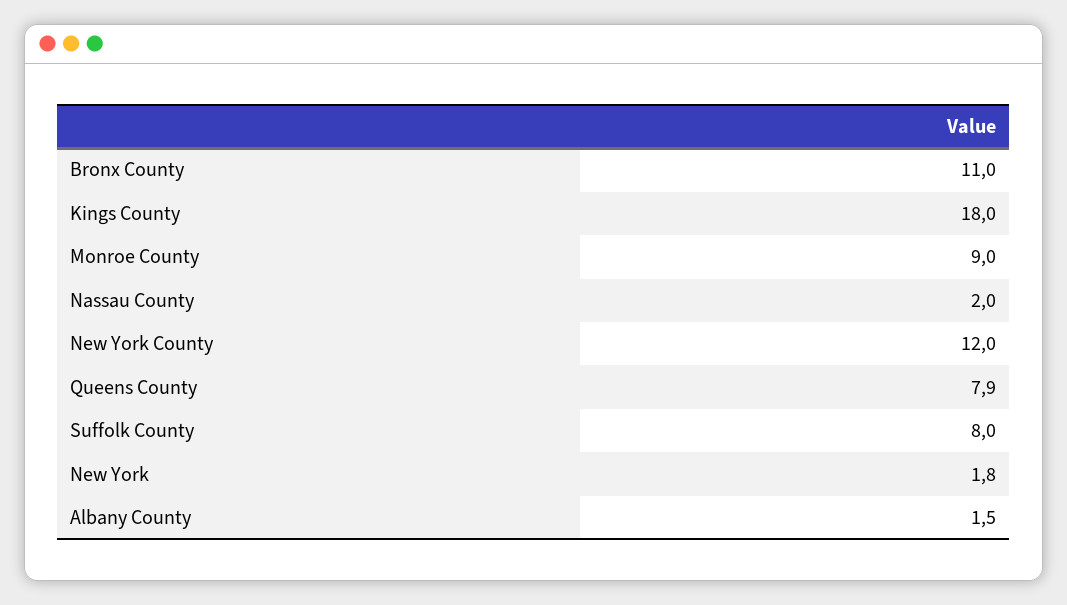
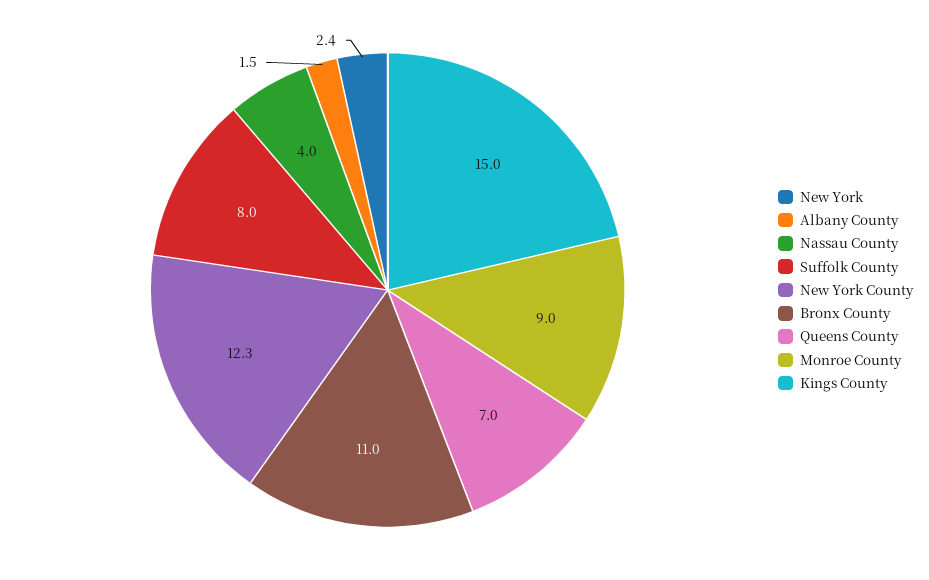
Kings County: 18 -> 15
Nassau County: 2 -> 4
New York County: 12 -> 12.3
Queens County: 7.9 -> 7
New York: 1.8 -> 2.4

